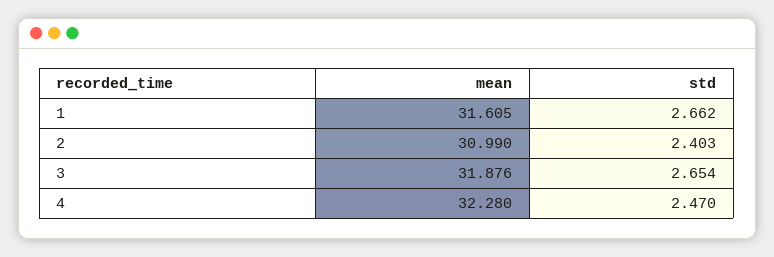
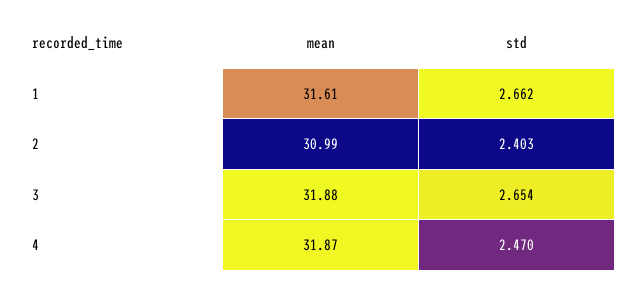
mean, 4: 32.28 -> 31.87

